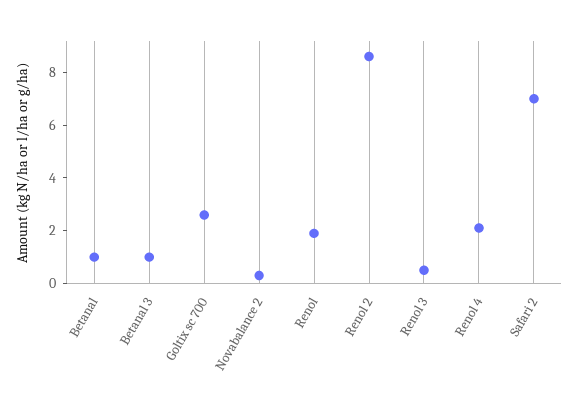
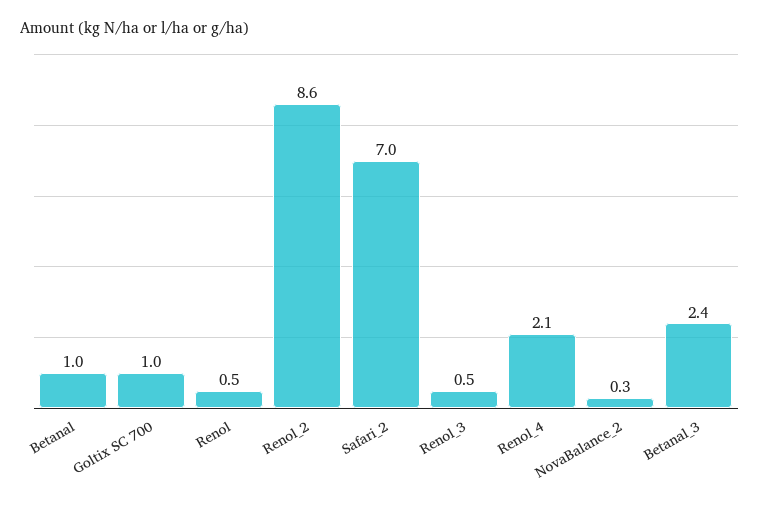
Betanal 3: 1 -> 2.4
Goltix sc 700: 2.5 -> 1
Renol: 2 -> 0.5

